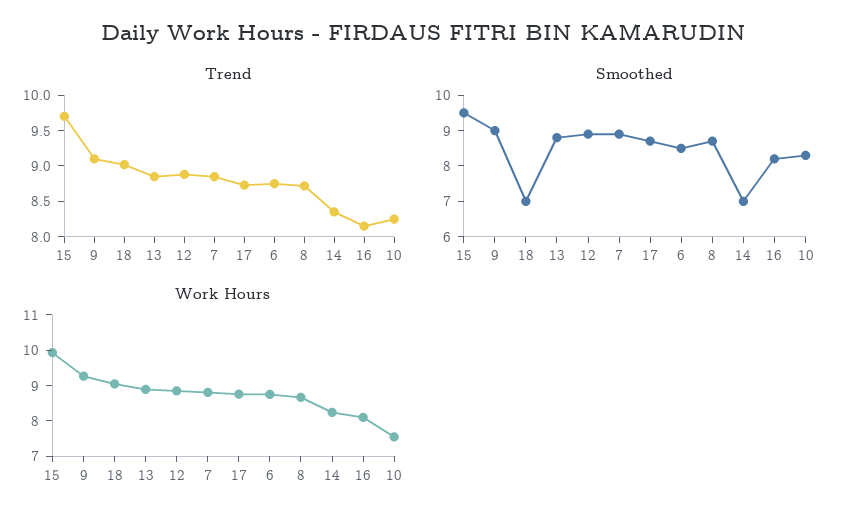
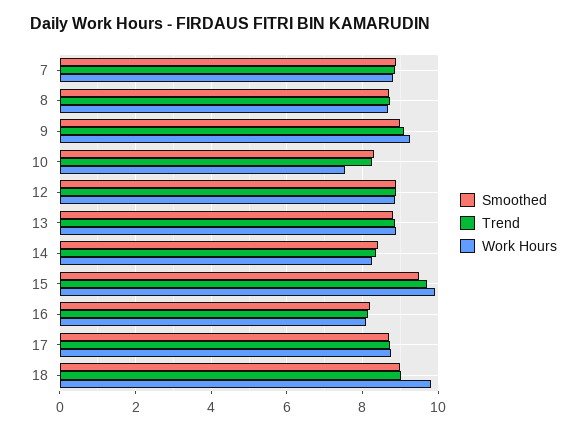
Trend, 6: 8.75 -> none
Smoothed, 18: 7 -> 9
Smoothed, 6: 8.5 -> none
Smoothed, 14: 7 -> 8.4
Work Hours, 18: 9 -> 9.8
Work Hours, 6: 8.75 -> none

